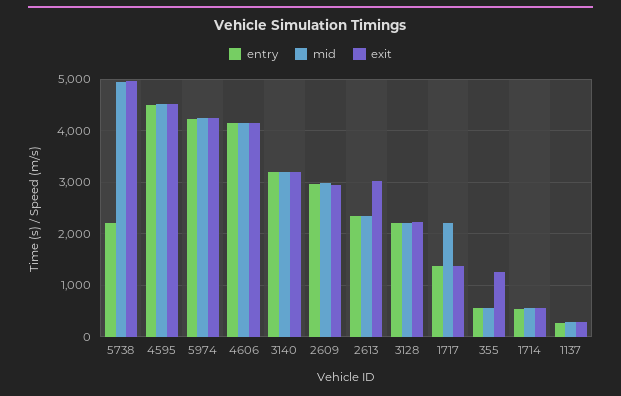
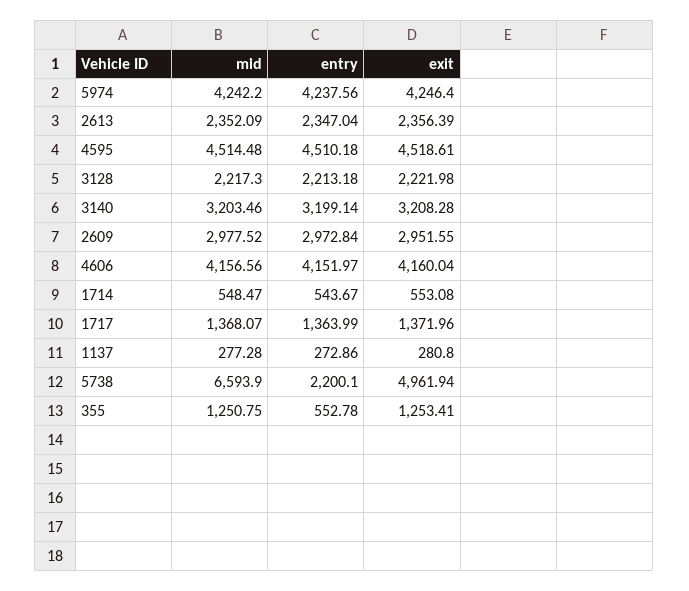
mid, 5738: 5000 -> 6593.9
exit, 2613: 3000 -> 2356.39
mid, 1717: 2200 -> 1368.07
mid, 355: 600 -> 1250.75

